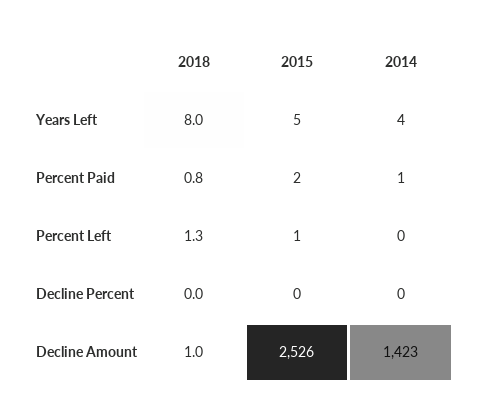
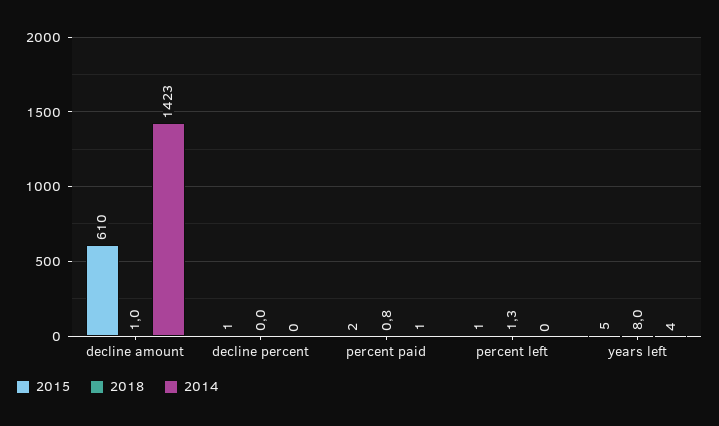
2015, Decline Percent: 0 -> 1
2015, Decline Amount: 2526 -> 610

